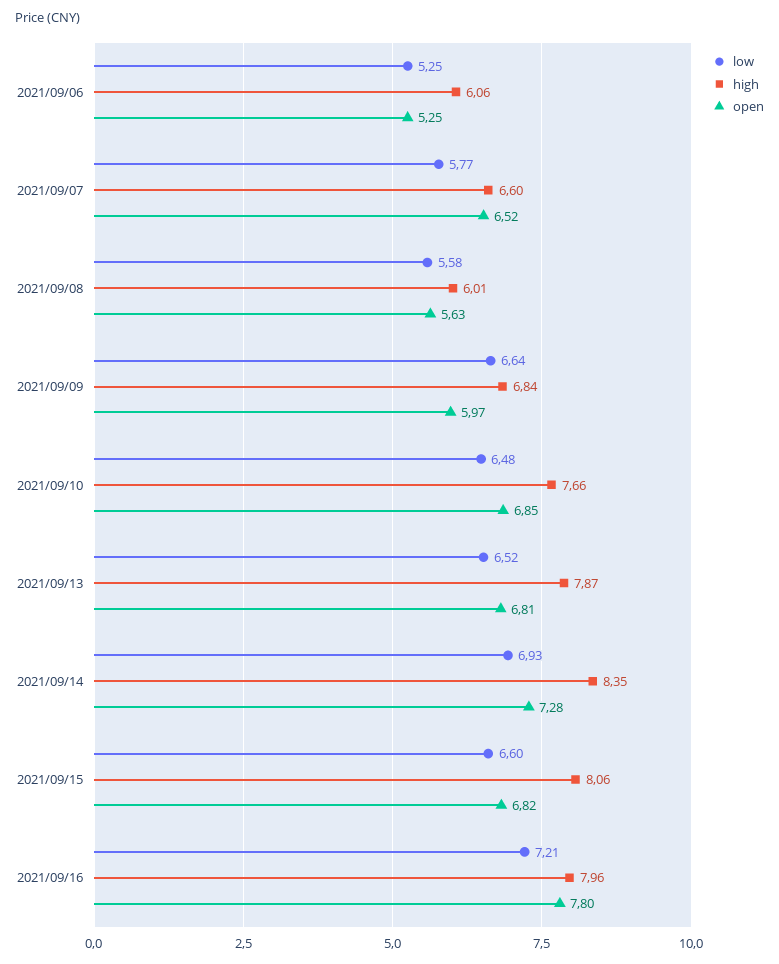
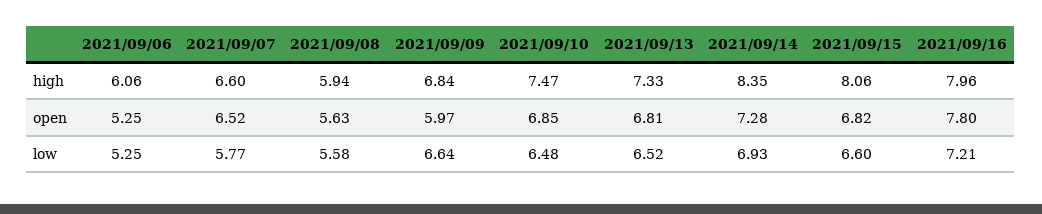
high, 2021/09/08: 6.01 -> 5.94
high, 2021/09/10: 7.66 -> 7.47
high, 2021/09/13: 7.87 -> 7.33

